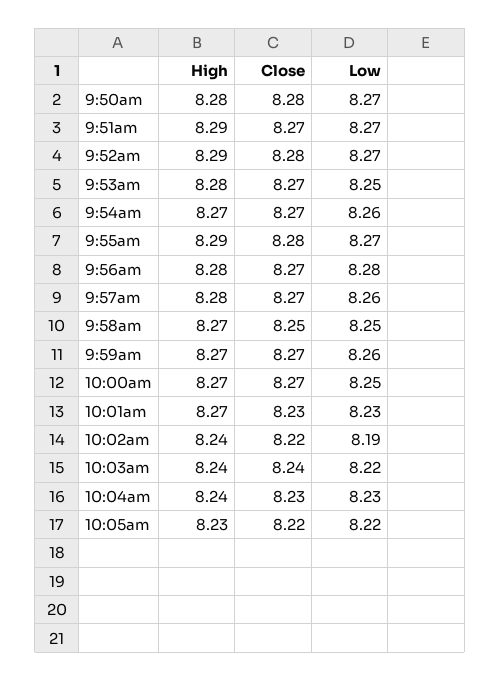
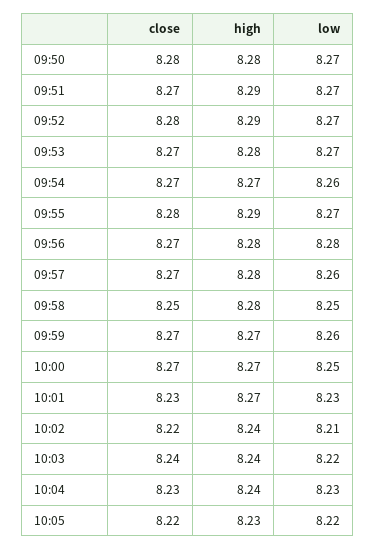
Low, 9:53am: 8.25 -> 8.27
High, 9:58am: 8.27 -> 8.28
Low, 10:02am: 8.19 -> 8.21

